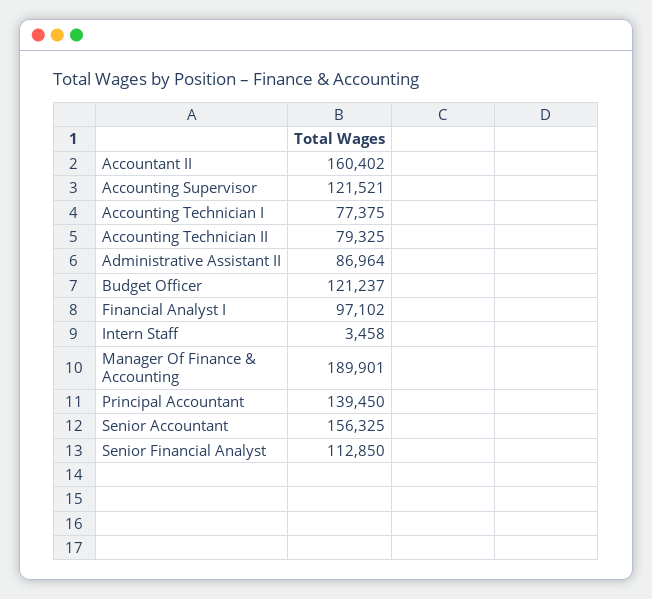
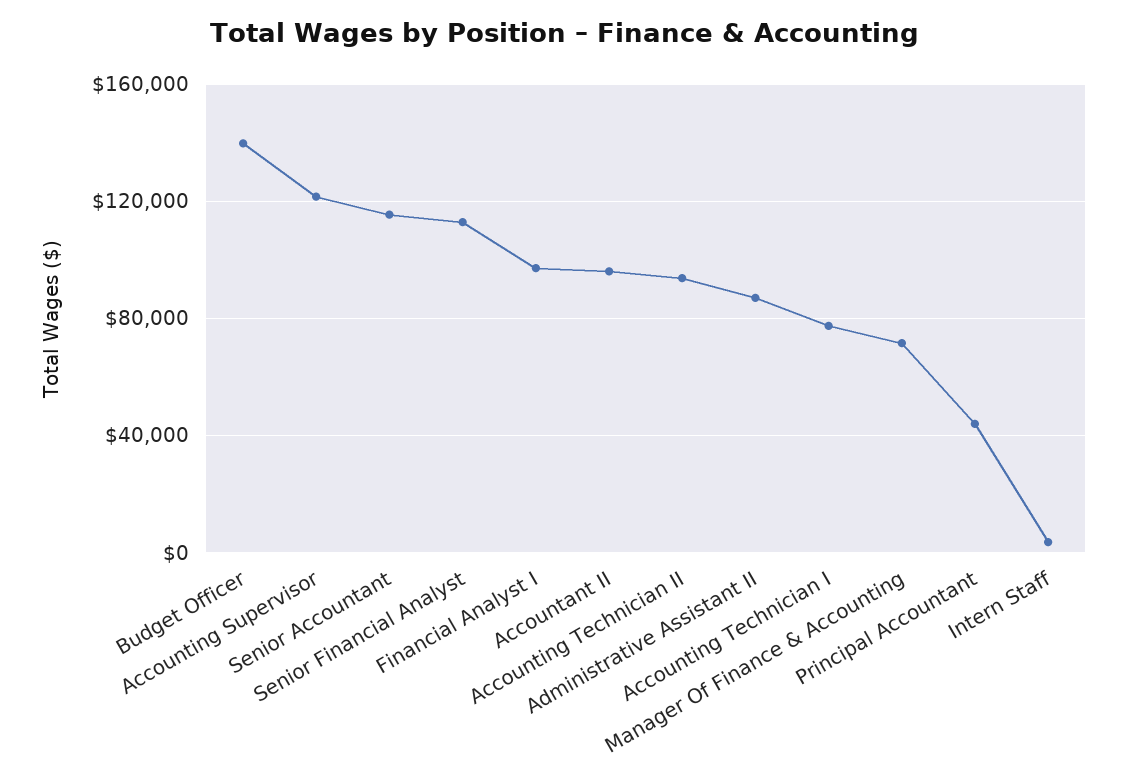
Accountant II: 160402 -> 95000
Accounting Technician II: 79325 -> 95000
Budget Officer: 121237 -> 140000
Manager Of Finance & Accounting: 189901 -> 70000
Principal Accountant: 139450 -> 45000
Senior Accountant: 156325 -> 115000

